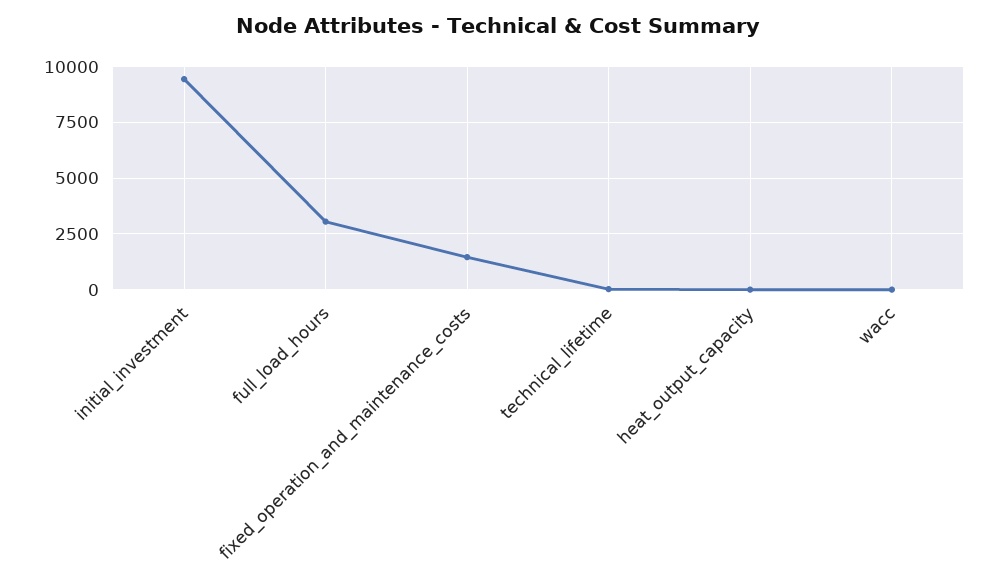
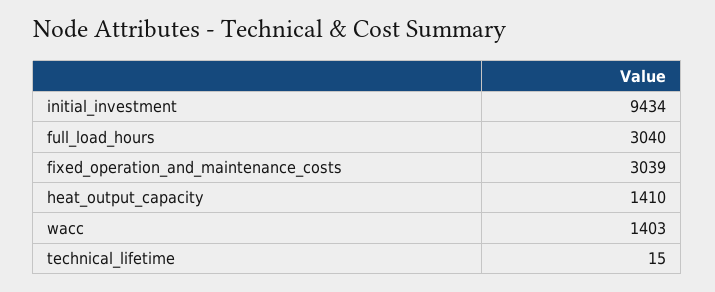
fixed_operation_and_maintenance_costs: 1500 -> 3039
heat_output_capacity: 0 -> 1410
wacc: 0 -> 1403

